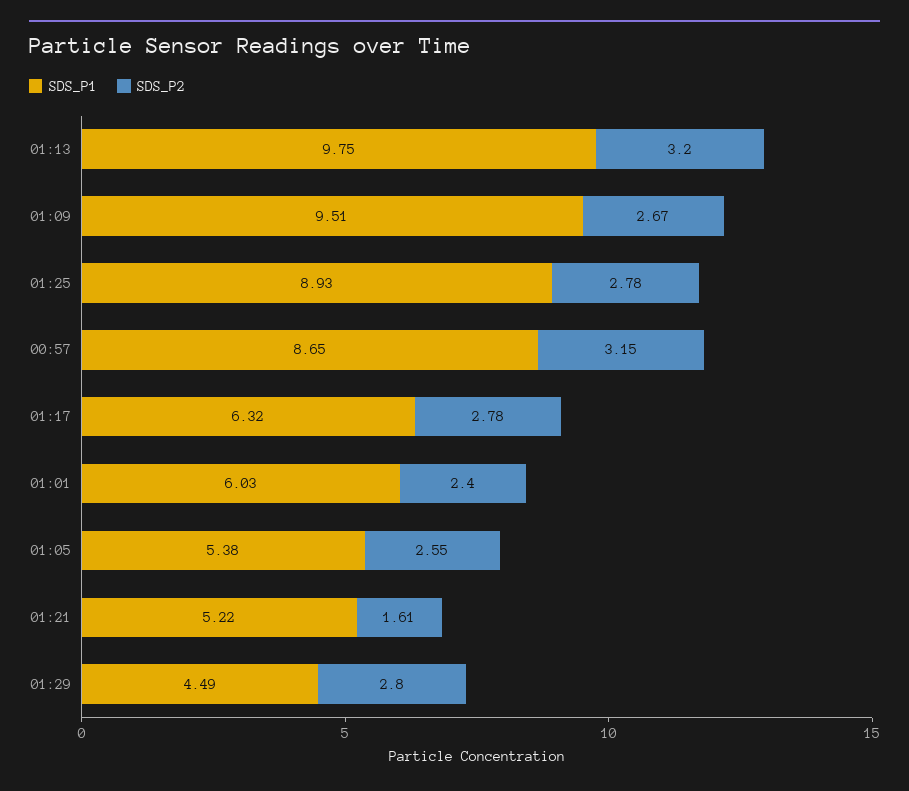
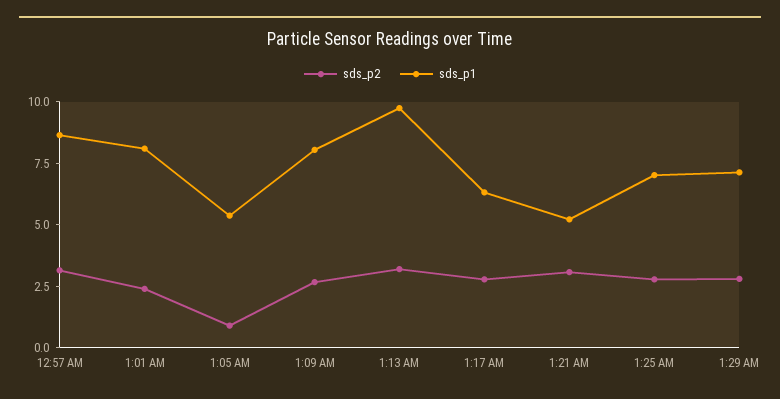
SDS_P1, 01:09: 9.51 -> 8
SDS_P1, 01:25: 8.93 -> 7
SDS_P1, 01:01: 6.03 -> 8
SDS_P2, 01:05: 2.55 -> 1
SDS_P2, 01:21: 1.61 -> 3
SDS_P1, 01:29: 4.49 -> 7

